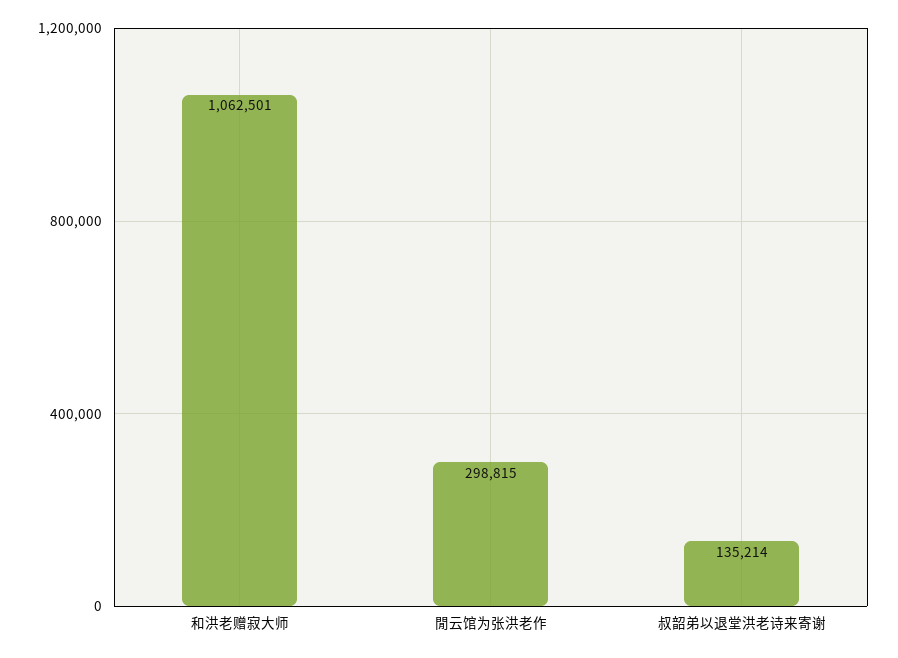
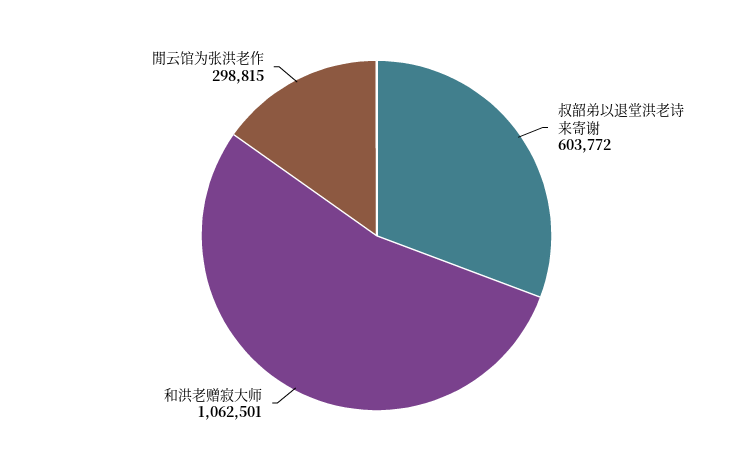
叔韶弟以退堂洪老诗来寄谢: 135214 -> 603772

